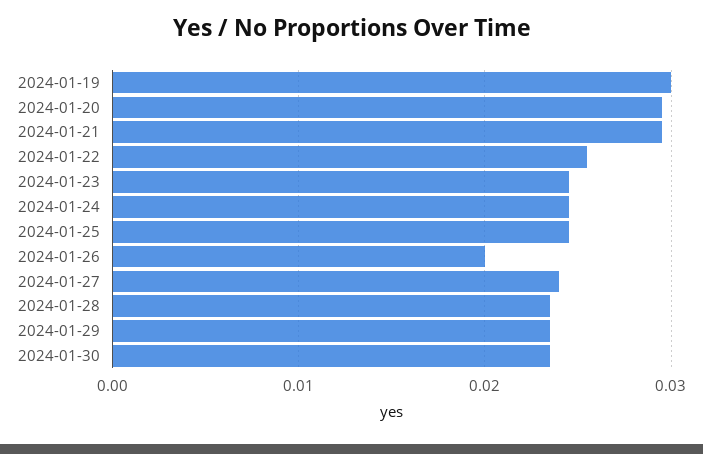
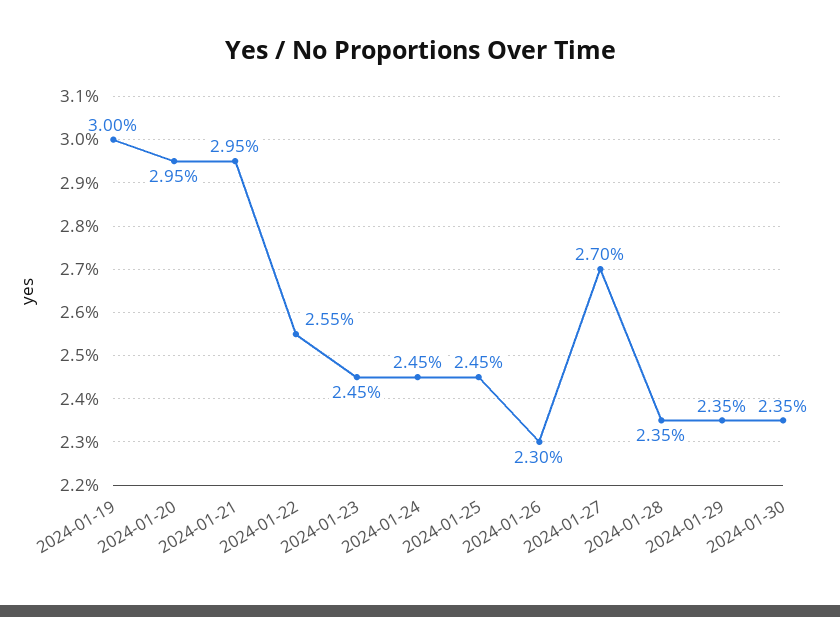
2024-01-26: 0.02 -> 0.023
2024-01-27: 0.024 -> 0.027

